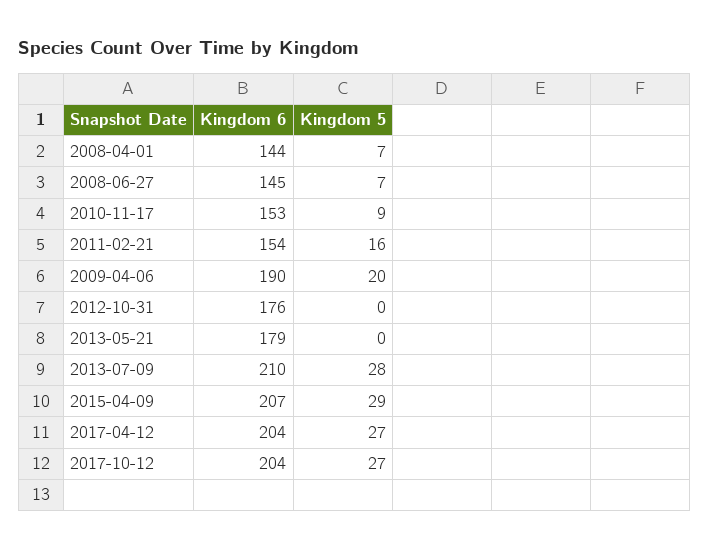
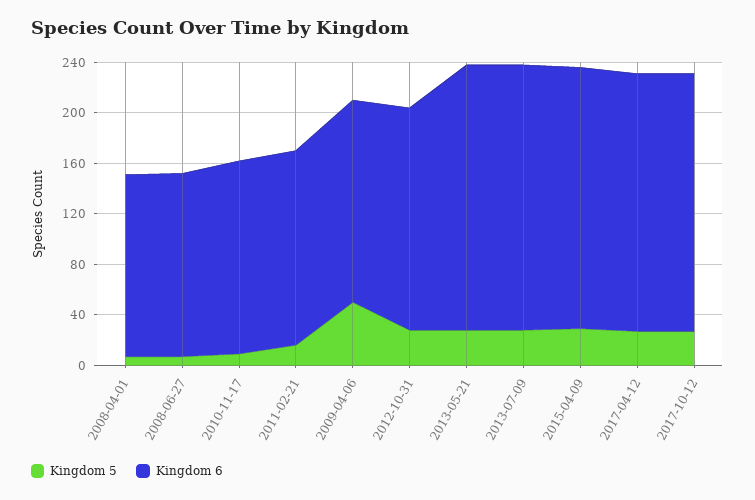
Kingdom 6, 2009-04-06: 190 -> 160
Kingdom 5, 2009-04-06: 20 -> 50
Kingdom 5, 2012-10-31: 0 -> 30
Kingdom 6, 2013-05-21: 179 -> 210
Kingdom 5, 2013-05-21: 0 -> 30

